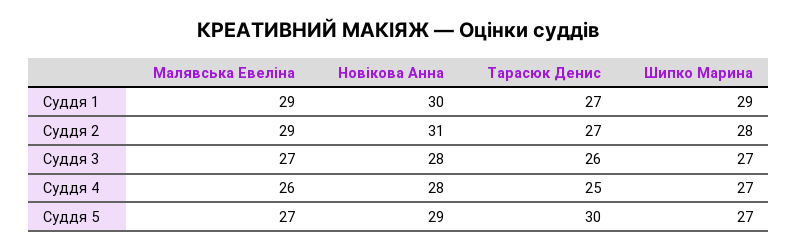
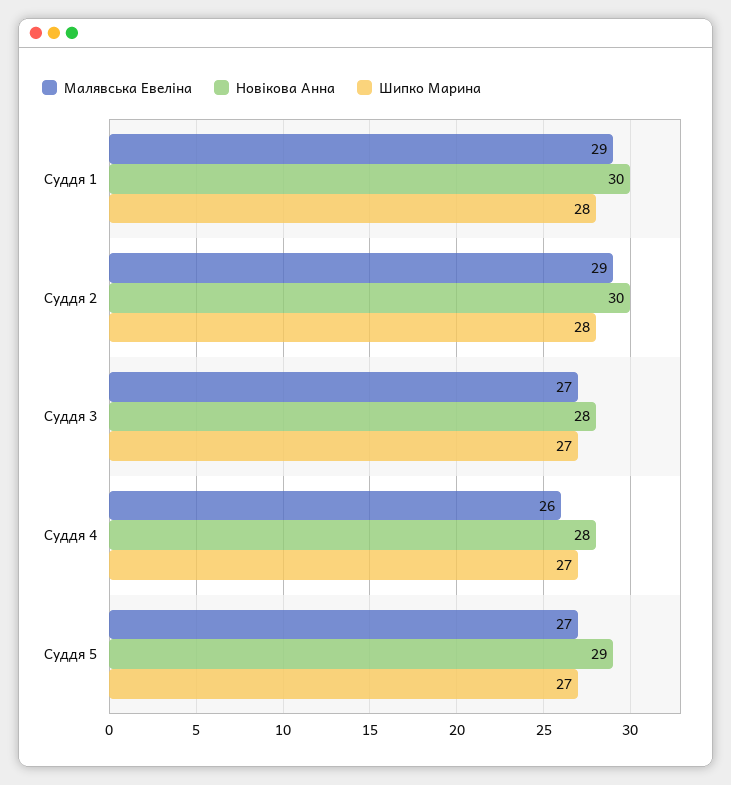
Тарасюк Денис, Суддя 1: 27 -> none
Шипко Марина, Суддя 1: 29 -> 28
Новікова Анна, Суддя 2: 31 -> 30
Тарасюк Денис, Суддя 2: 27 -> none
Тарасюк Денис, Суддя 3: 26 -> none
Тарасюк Денис, Суддя 4: 25 -> none
Тарасюк Денис, Суддя 5: 30 -> none

